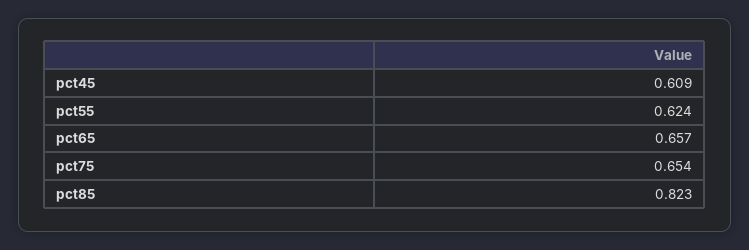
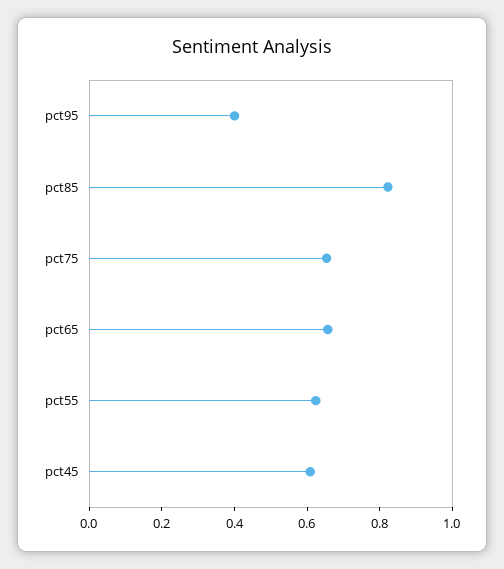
pct95: none -> 0.4

